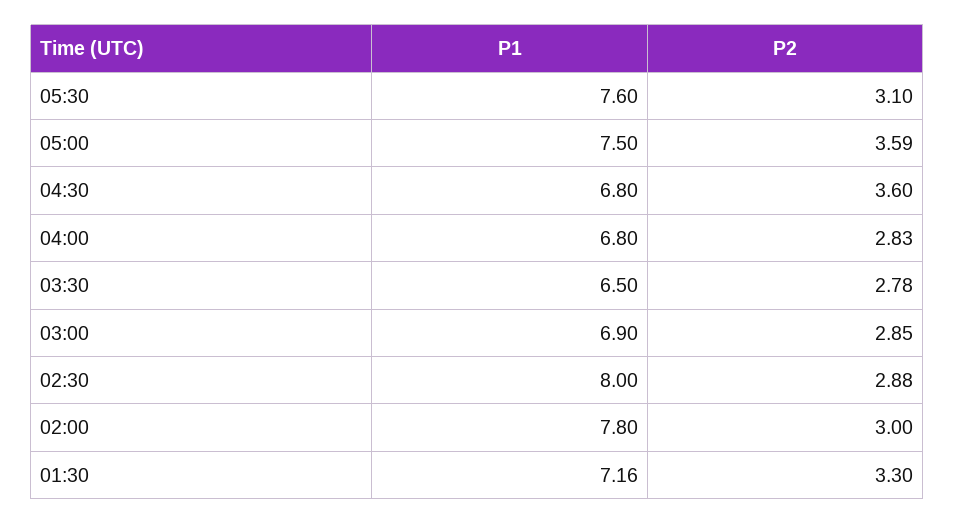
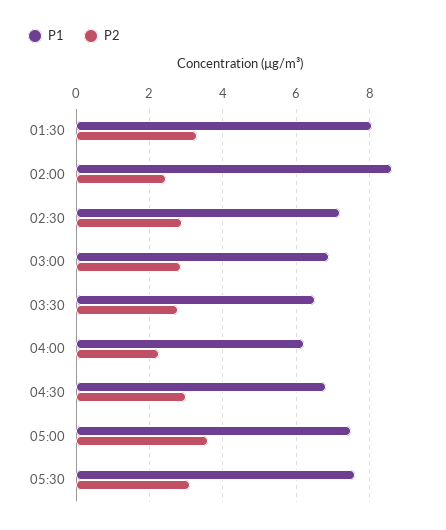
P2, 04:30: 3.6 -> 3
P1, 04:00: 6.8 -> 6.2
P2, 04:00: 2.83 -> 2.2
P1, 02:30: 8 -> 7.2
P1, 02:00: 7.8 -> 8.6
P2, 02:00: 3 -> 2.4
P1, 01:30: 7.16 -> 8

